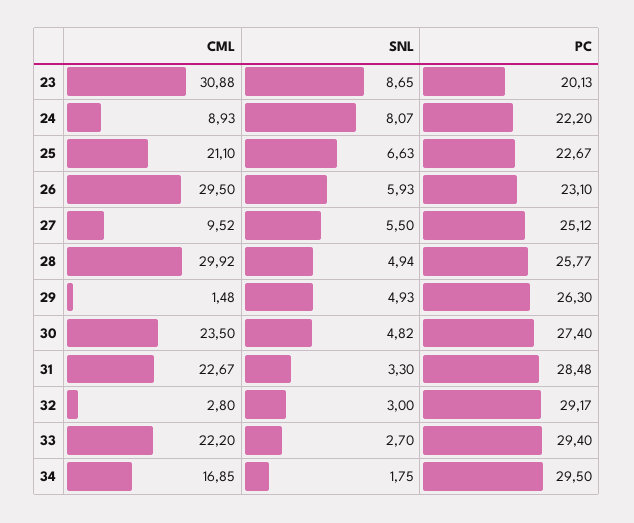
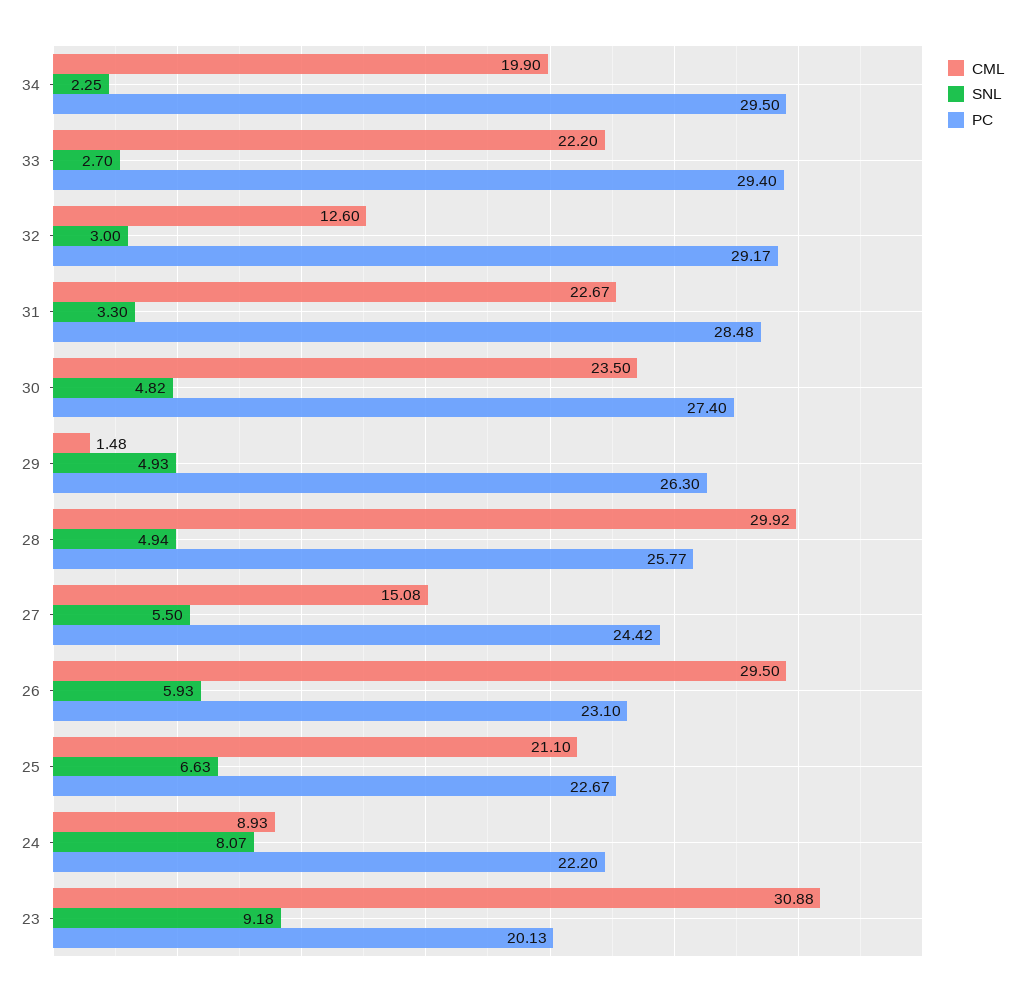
SNL, 23: 8.65 -> 9.18
CML, 27: 9.52 -> 15.08
PC, 27: 25.12 -> 24.42
CML, 32: 2.8 -> 12.6
CML, 34: 16.85 -> 19.9
SNL, 34: 1.75 -> 2.25

